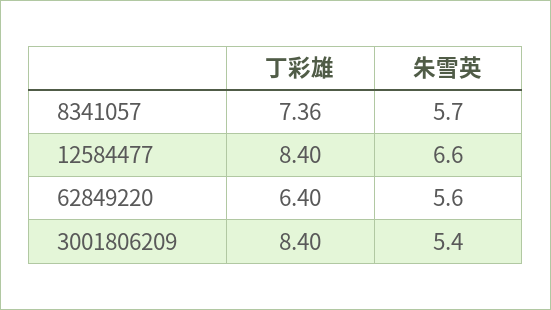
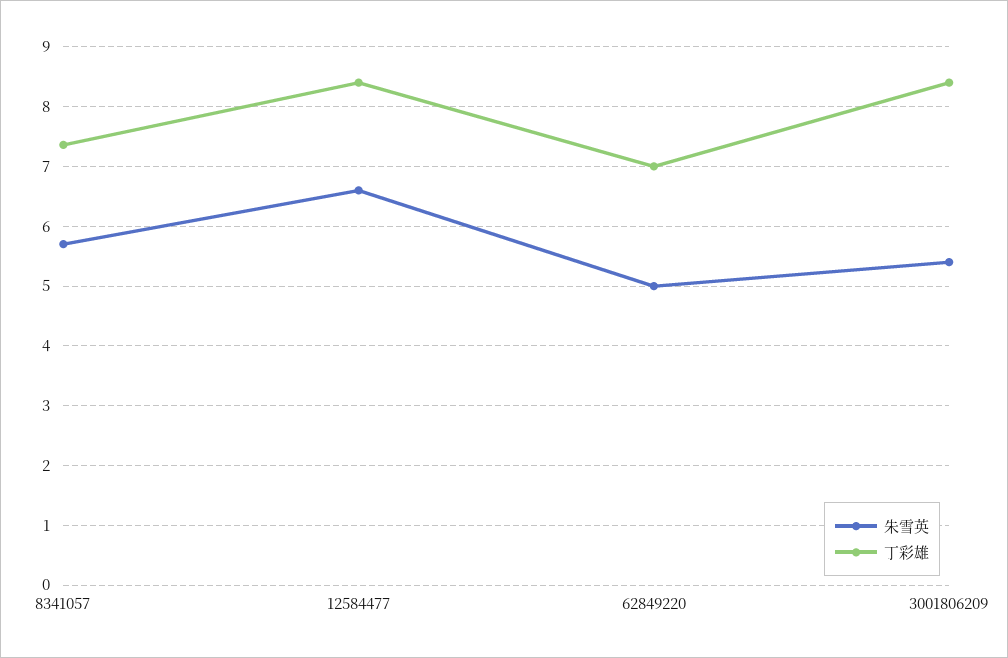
丁彩雄, 62849220: 6.4 -> 7
朱雪英, 62849220: 5.6 -> 5

